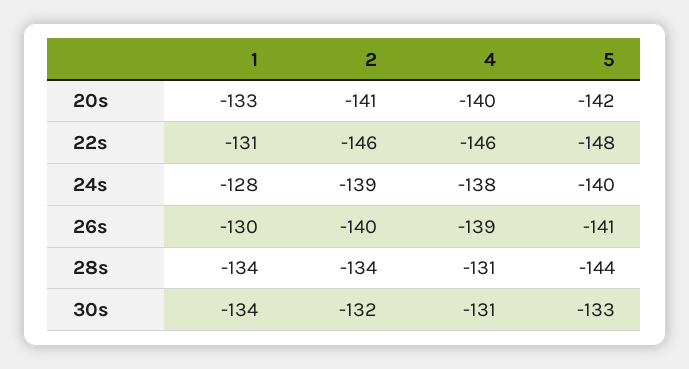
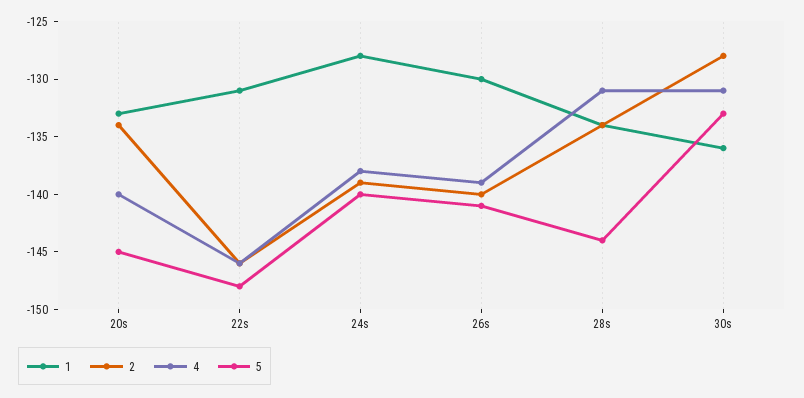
2, 20s: -141 -> -134
5, 20s: -142 -> -145
1, 30s: -134 -> -136
2, 30s: -132 -> -128

